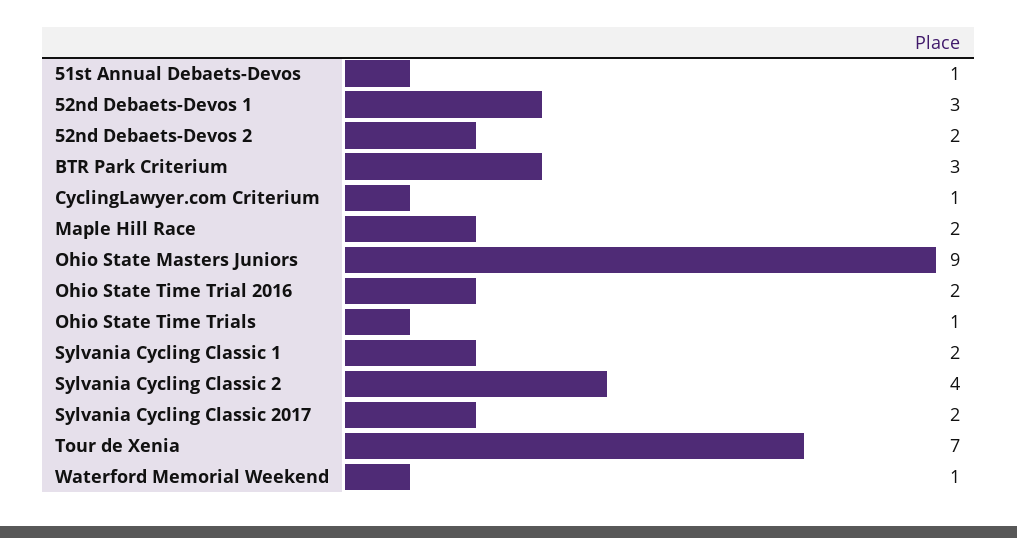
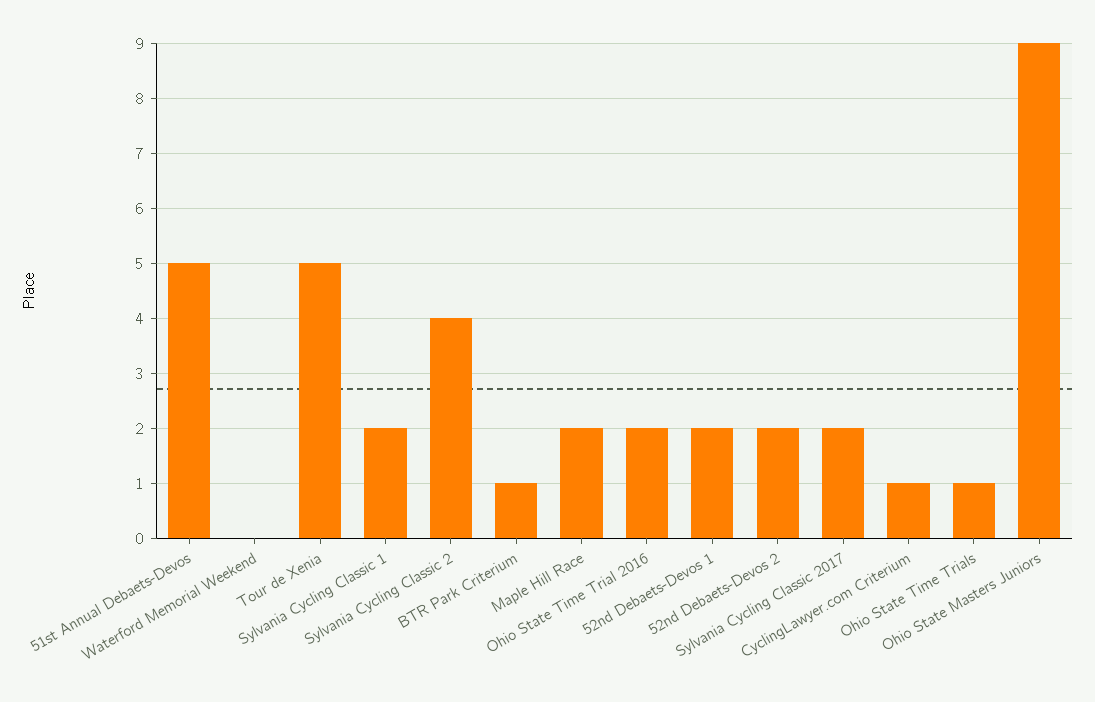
51st Annual Debaets-Devos: 1 -> 5
52nd Debaets-Devos 1: 3 -> 2
BTR Park Criterium: 3 -> 1
Tour de Xenia: 7 -> 5
Waterford Memorial Weekend: 1 -> 0

